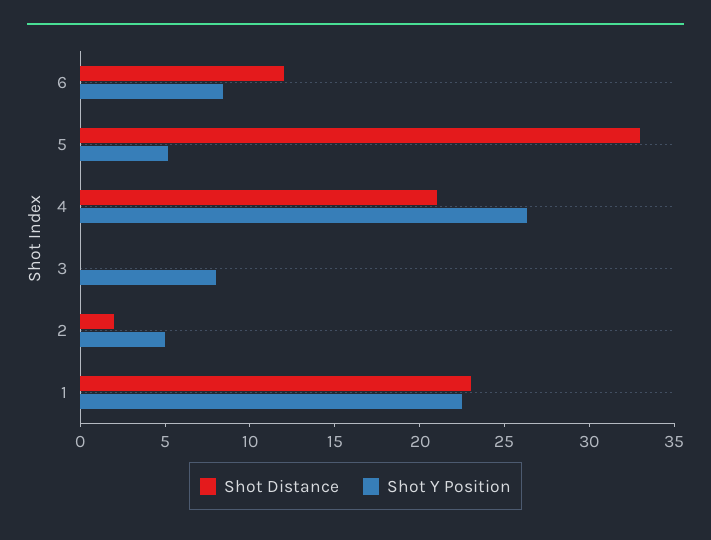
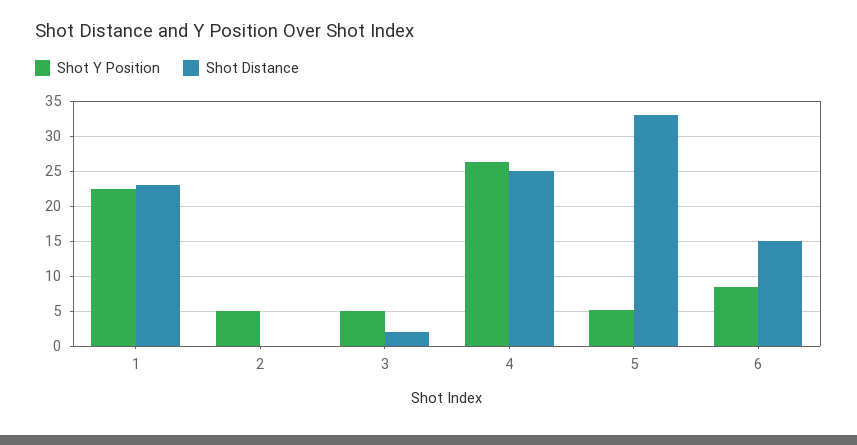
Shot Distance, 6: 12 -> 15
Shot Distance, 4: 21 -> 25
Shot Distance, 3: 0 -> 2
Shot Y Position, 3: 8 -> 5
Shot Distance, 2: 2 -> 0

